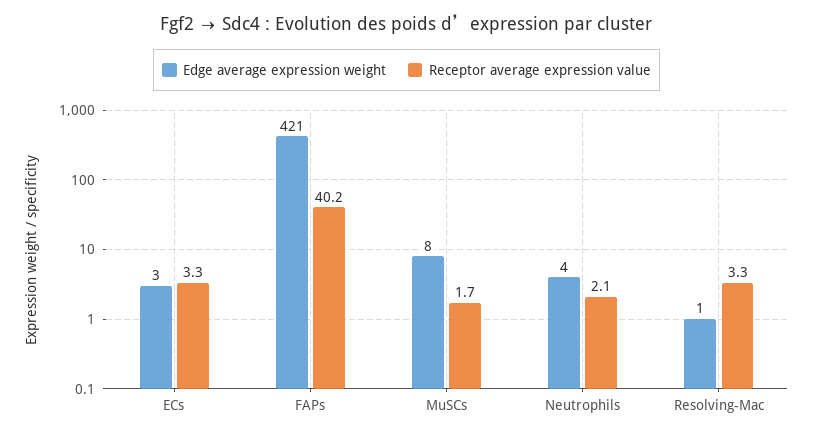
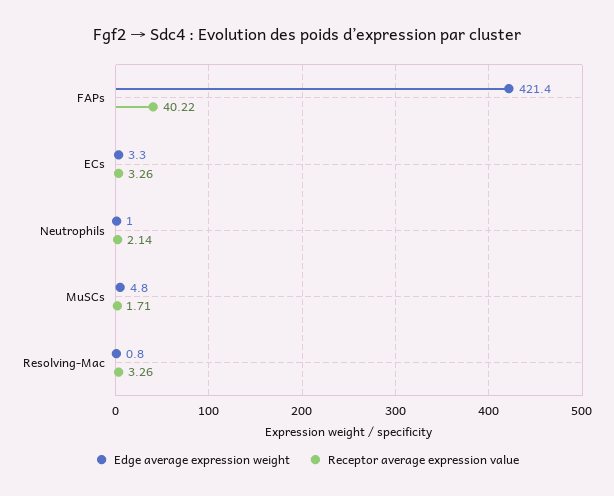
Edge average expression weight, MuSCs: 8 -> 4.8
Edge average expression weight, Neutrophils: 4 -> 1

